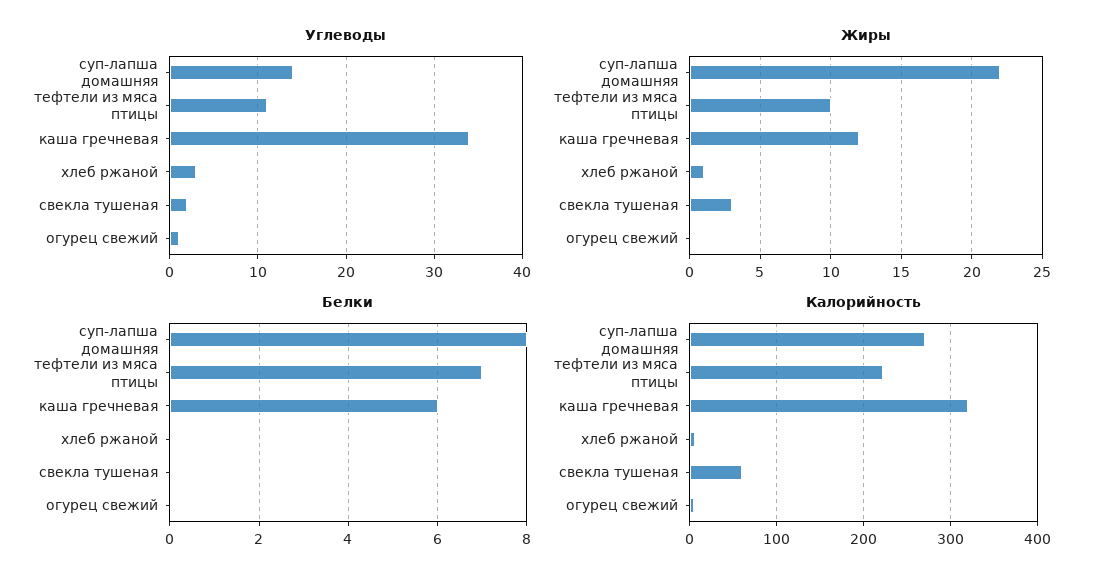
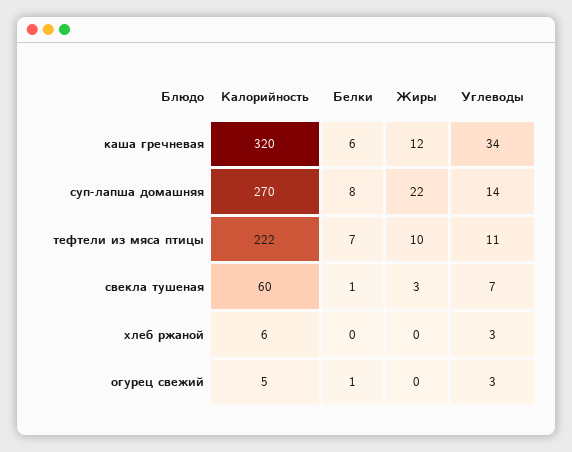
Углеводы, свекла тушеная: 2 -> 7
Углеводы, огурец свежий: 1 -> 3
Жиры, хлеб ржаной: 1 -> 0
Белки, свекла тушеная: 0 -> 1
Белки, огурец свежий: 0 -> 1

